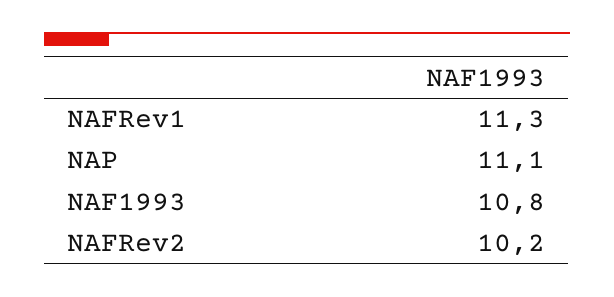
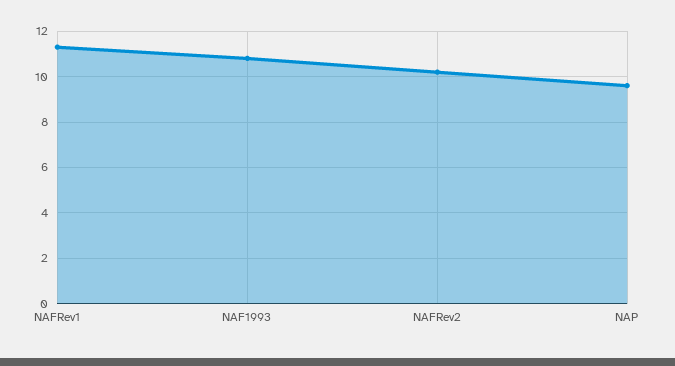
NAP: 11.1 -> 9.5

